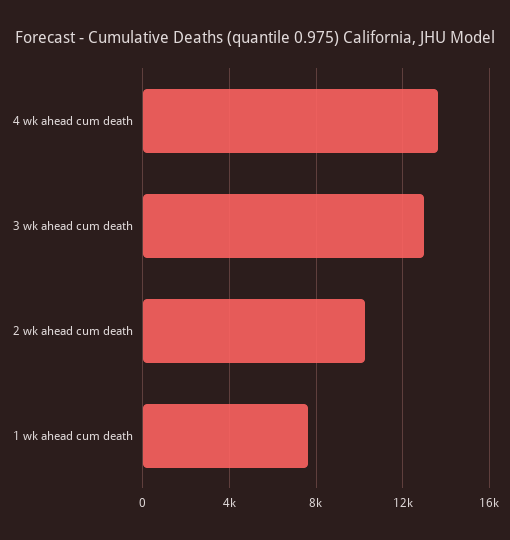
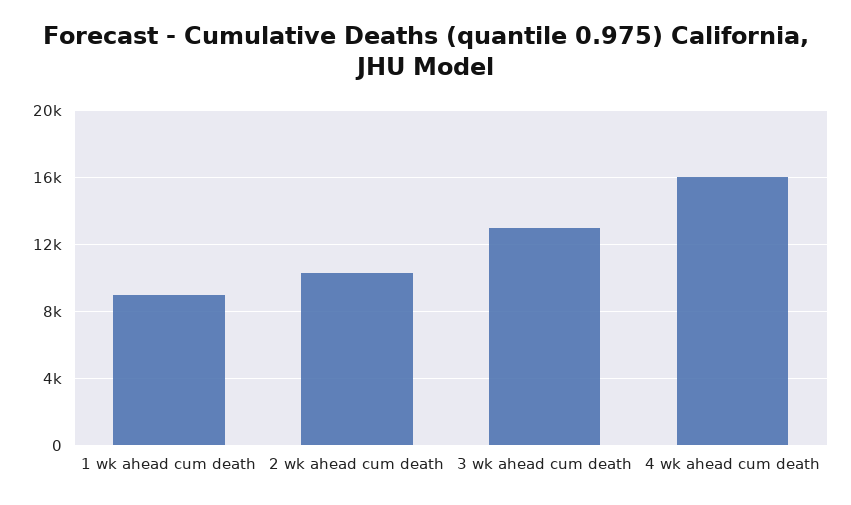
4 wk ahead cum death: 13500 -> 16000
1 wk ahead cum death: 7500 -> 9000

